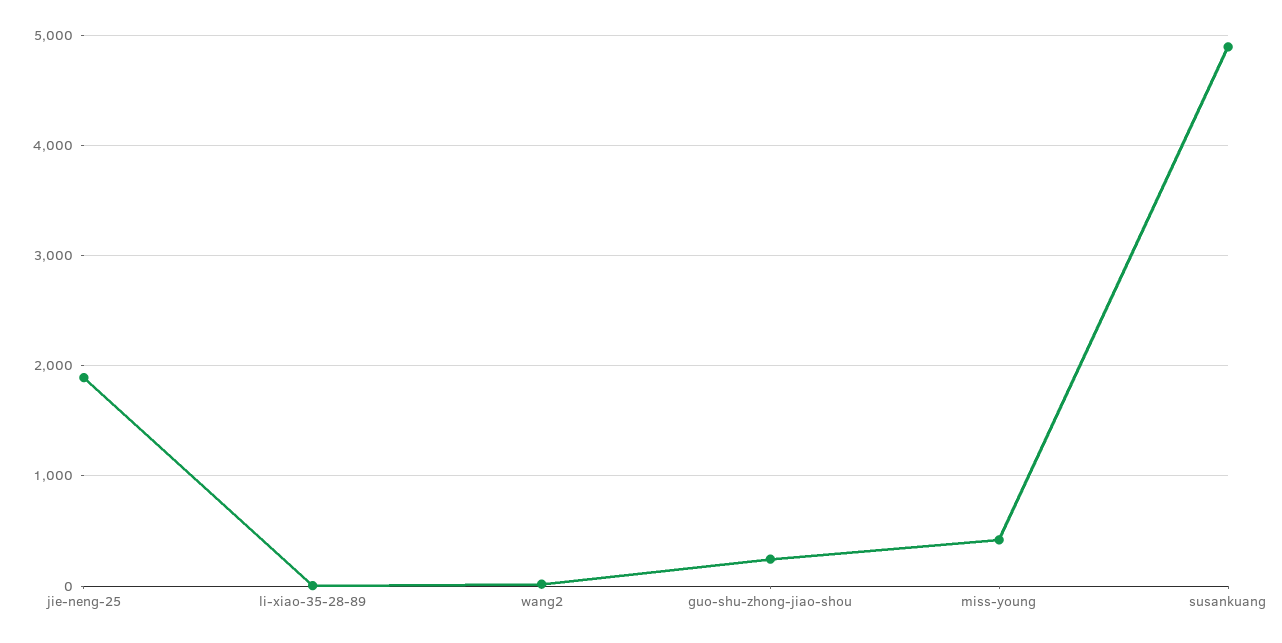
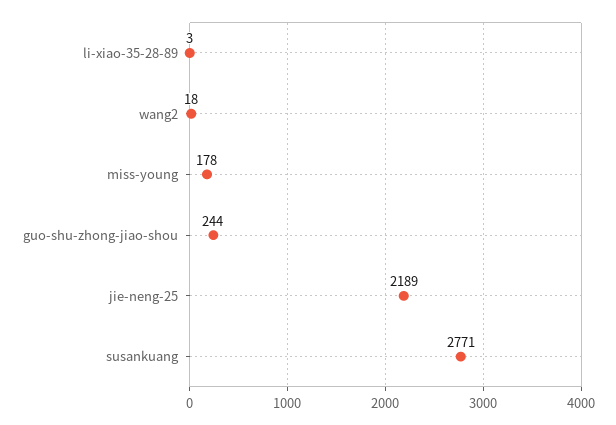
jie-neng-25: 1900 -> 2189
miss-young: 400 -> 178
susankuang: 4900 -> 2771

